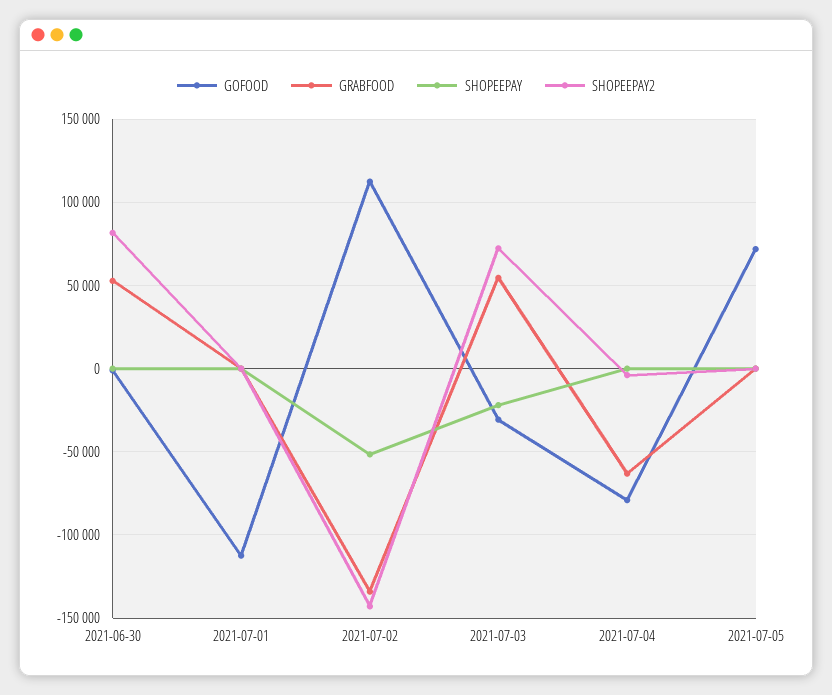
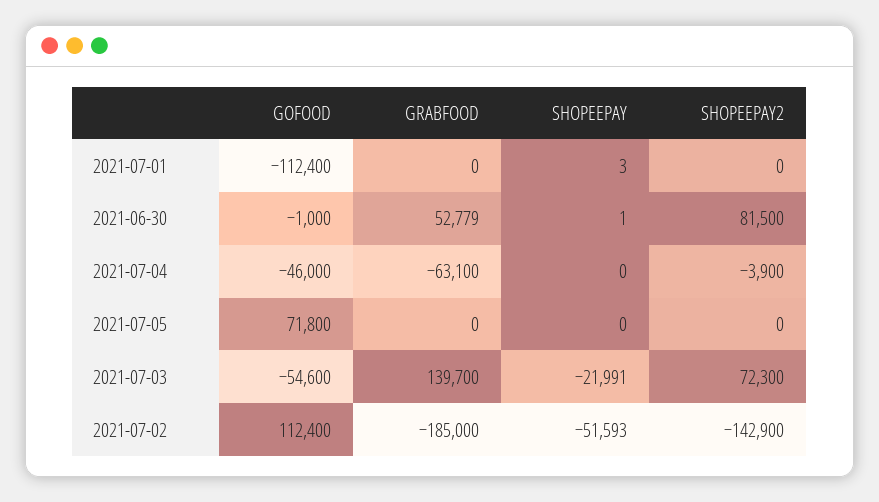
GRABFOOD, 2021-07-02: -135000 -> -185000
GOFOOD, 2021-07-03: -30000 -> -54600
GRABFOOD, 2021-07-03: 55000 -> 139700
GOFOOD, 2021-07-04: -80000 -> -46000

